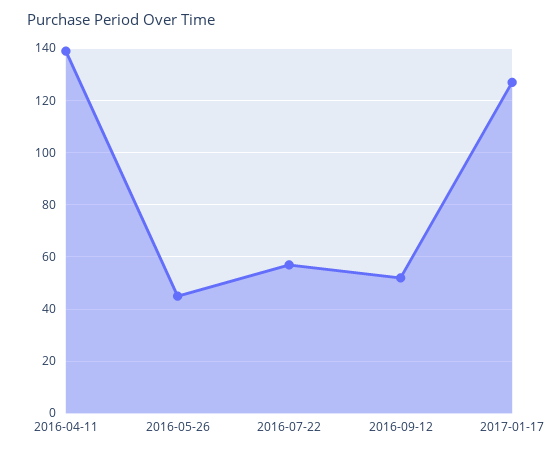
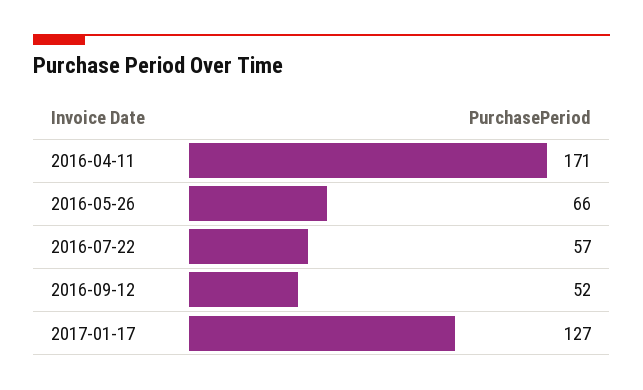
2016-04-11: 140 -> 171
2016-05-26: 45 -> 66

